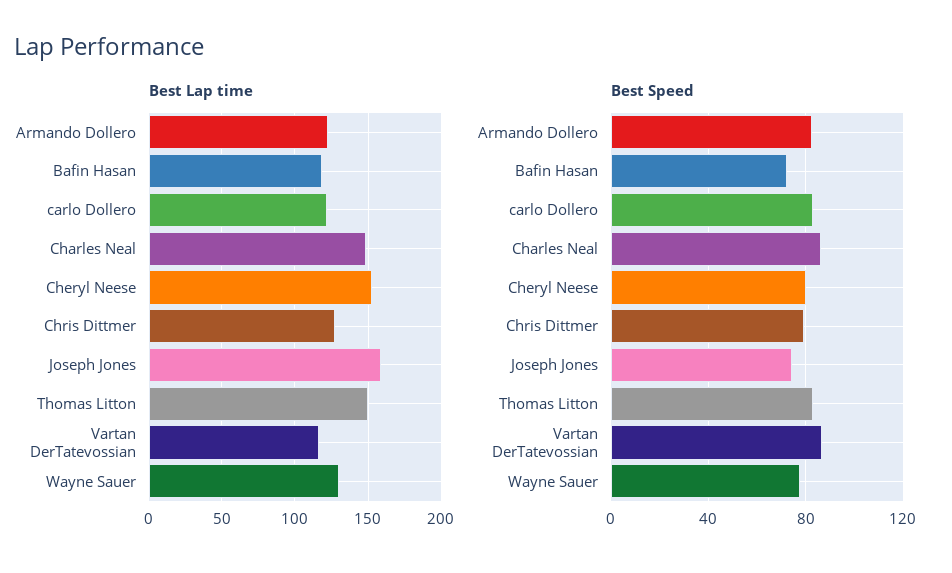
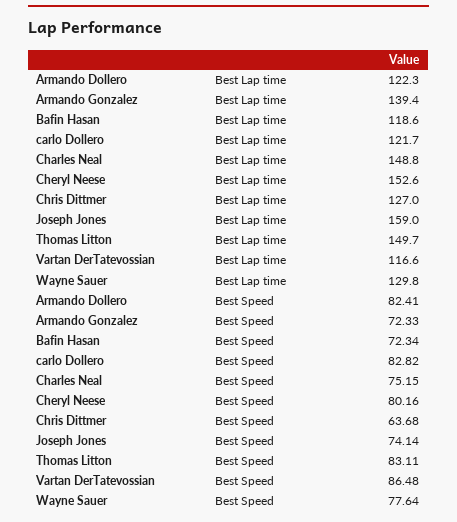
Best Speed, Charles Neal: 85 -> 75.15
Best Speed, Chris Dittmer: 80 -> 63.68
Best Lap time, Armando Gonzalez: none -> 139.4
Best Speed, Armando Gonzalez: none -> 72.33

